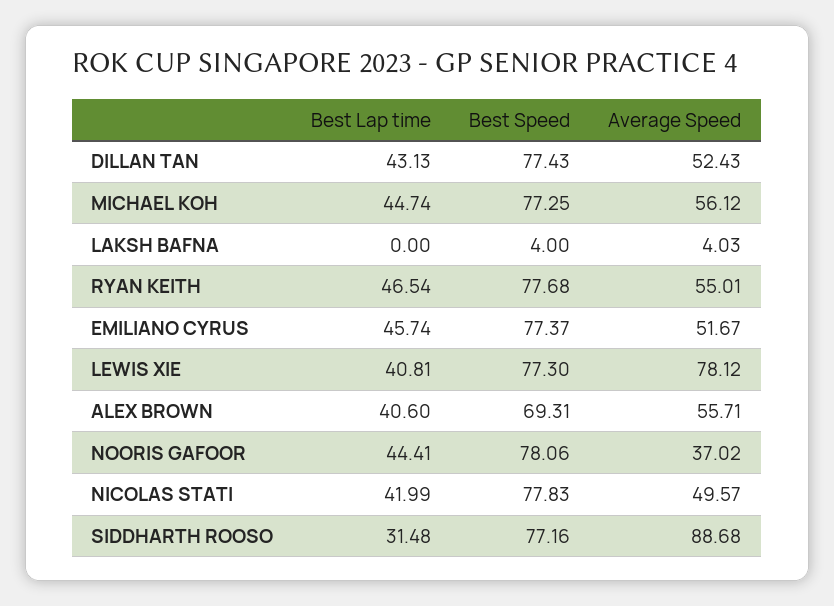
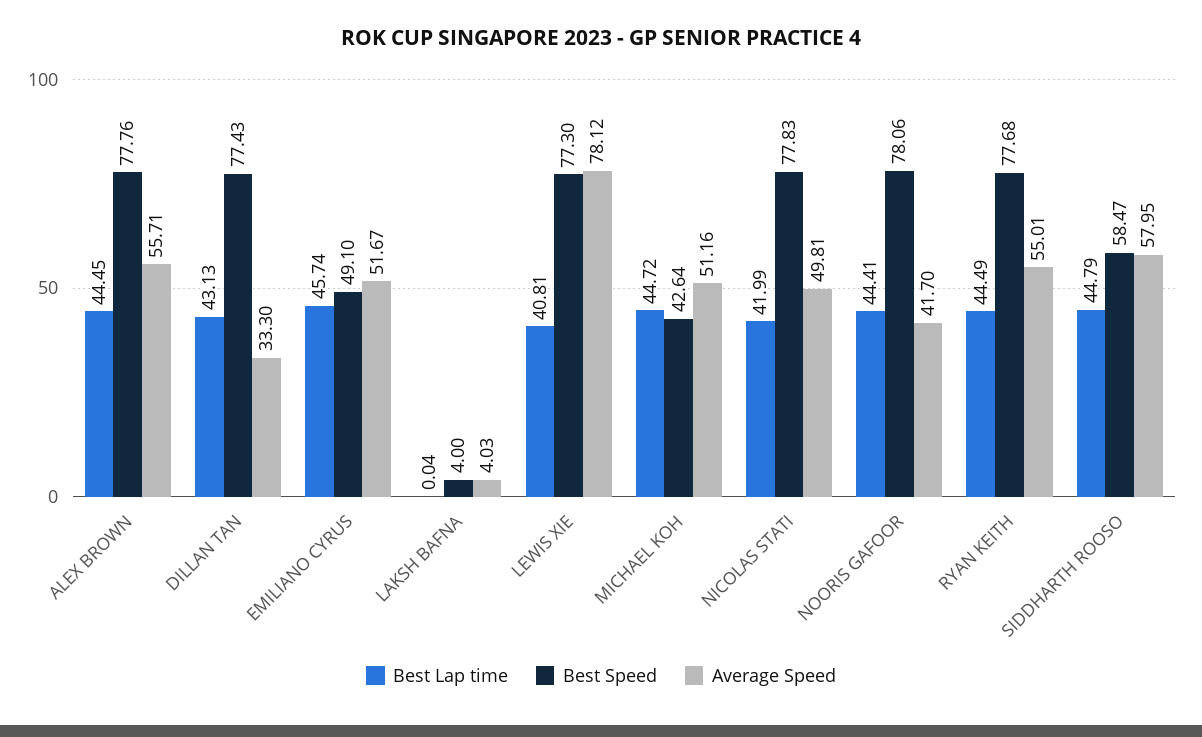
Average Speed, DILLAN TAN: 52.43 -> 33.3
Best Lap time, MICHAEL KOH: 44.74 -> 44.72
Best Speed, MICHAEL KOH: 77.25 -> 42.64
Average Speed, MICHAEL KOH: 56.12 -> 51.16
Best Lap time, LAKSH BAFNA: 0 -> 0.04
Best Lap time, RYAN KEITH: 46.54 -> 44.49
Best Speed, EMILIANO CYRUS: 77.37 -> 49.1
Best Lap time, ALEX BROWN: 40.6 -> 44.45
Best Speed, ALEX BROWN: 69.31 -> 77.76
Average Speed, NOORIS GAFOOR: 37.02 -> 41.7
Average Speed, NICOLAS STATI: 49.57 -> 49.81
Best Lap time, SIDDHARTH ROOSO: 31.48 -> 44.79
Best Speed, SIDDHARTH ROOSO: 77.16 -> 58.47
Average Speed, SIDDHARTH ROOSO: 88.68 -> 57.95

